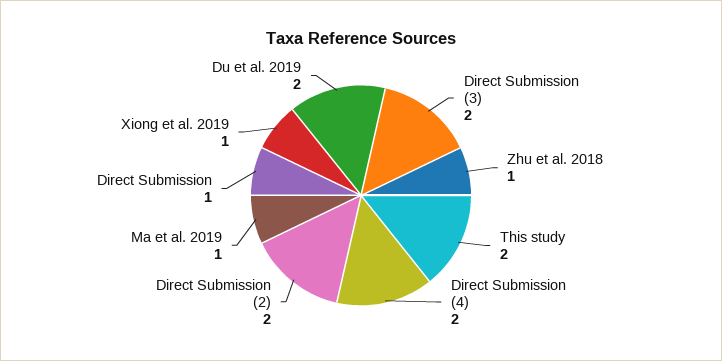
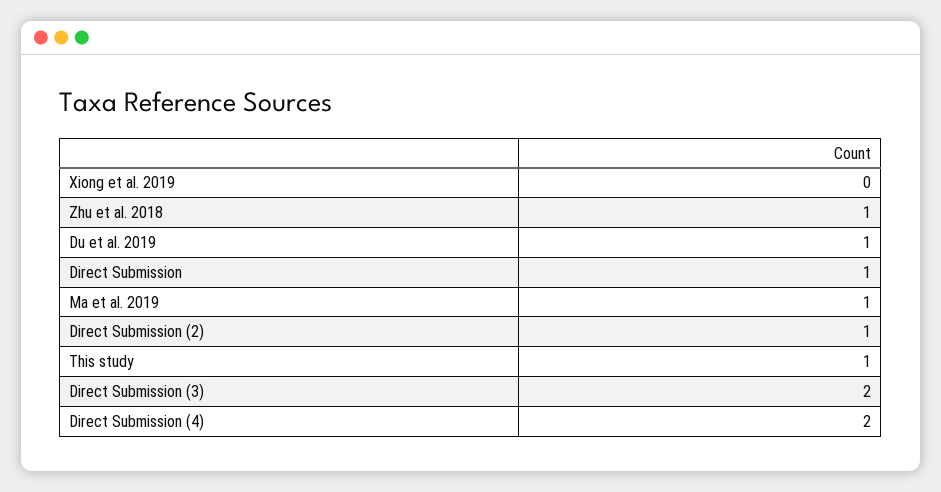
This study: 2 -> 1
Direct Submission (2): 2 -> 1
Xiong et al. 2019: 1 -> 0
Du et al. 2019: 2 -> 1

